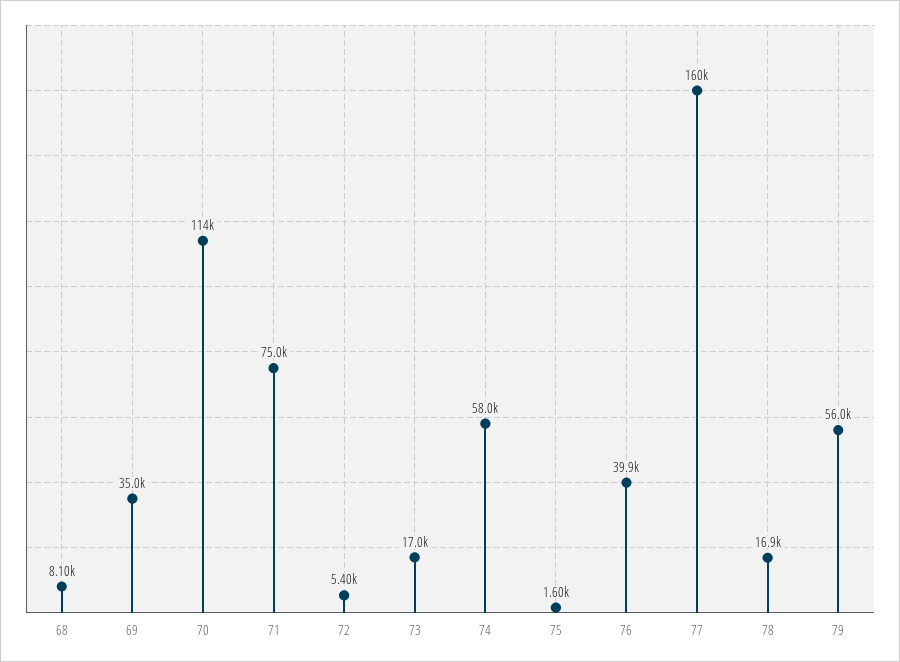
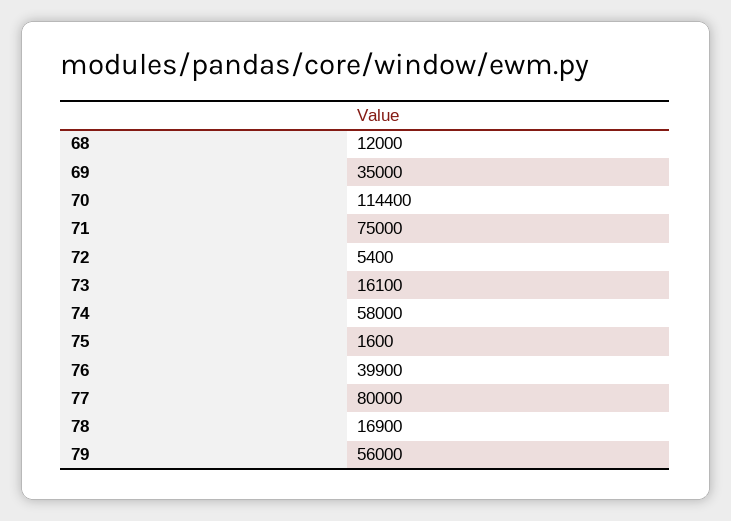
68: 8100 -> 12000
73: 17000 -> 16100
77: 160000 -> 80000

